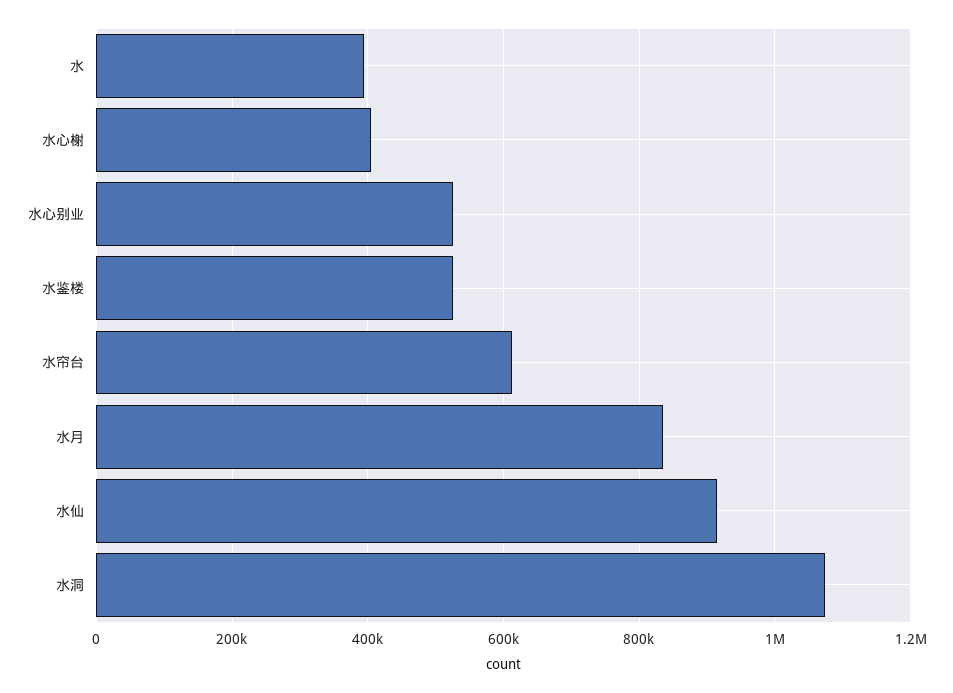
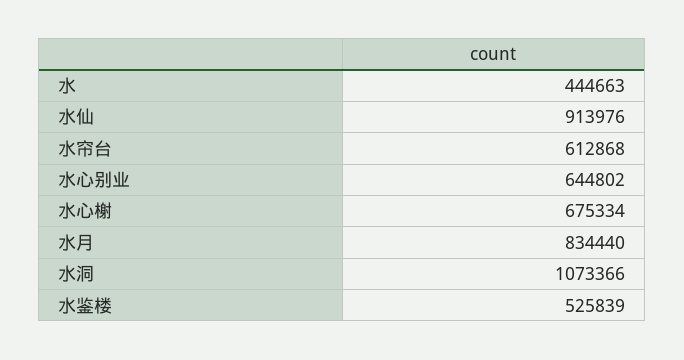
水: 400000 -> 444663
水心榭: 400000 -> 675334
水心别业: 520000 -> 644802

